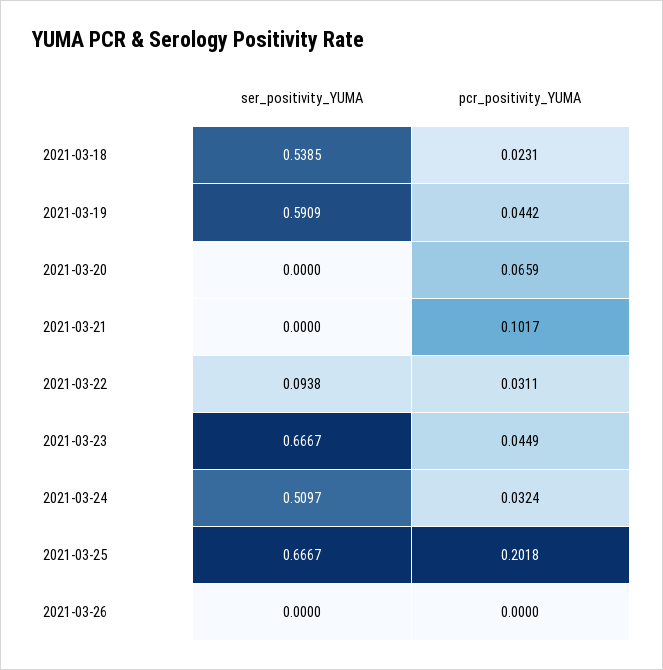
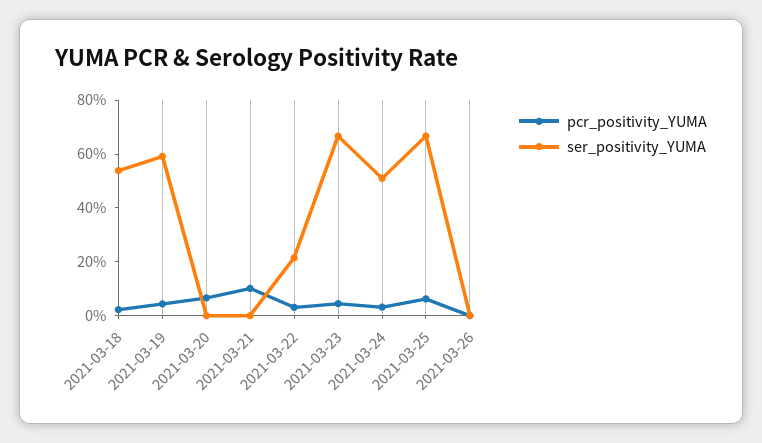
ser_positivity_YUMA, 2021-03-22: 0.0938 -> 0.2
pcr_positivity_YUMA, 2021-03-25: 0.2018 -> 0.05

